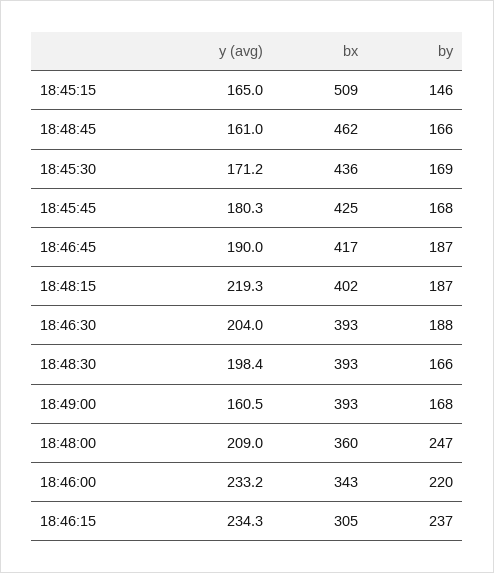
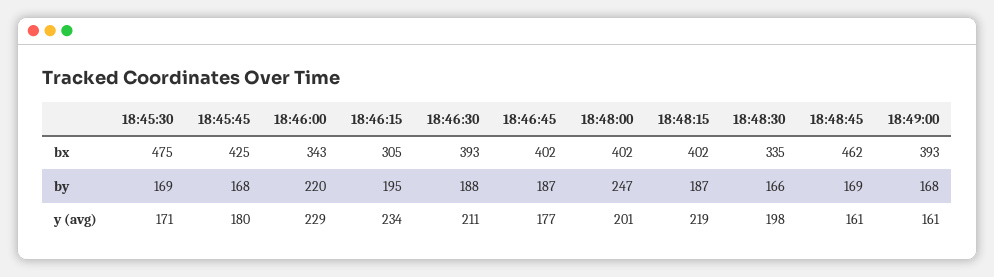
y (avg), 18:45:15: 165 -> none
bx, 18:45:15: 509 -> none
by, 18:45:15: 146 -> none
by, 18:48:45: 166 -> 169
bx, 18:45:30: 436 -> 475
y (avg), 18:46:45: 190 -> 177
bx, 18:46:45: 417 -> 402
y (avg), 18:46:30: 204 -> 211
bx, 18:48:30: 393 -> 335
y (avg), 18:48:00: 209 -> 201
bx, 18:48:00: 360 -> 402
y (avg), 18:46:00: 233.2 -> 229
by, 18:46:15: 237 -> 195

